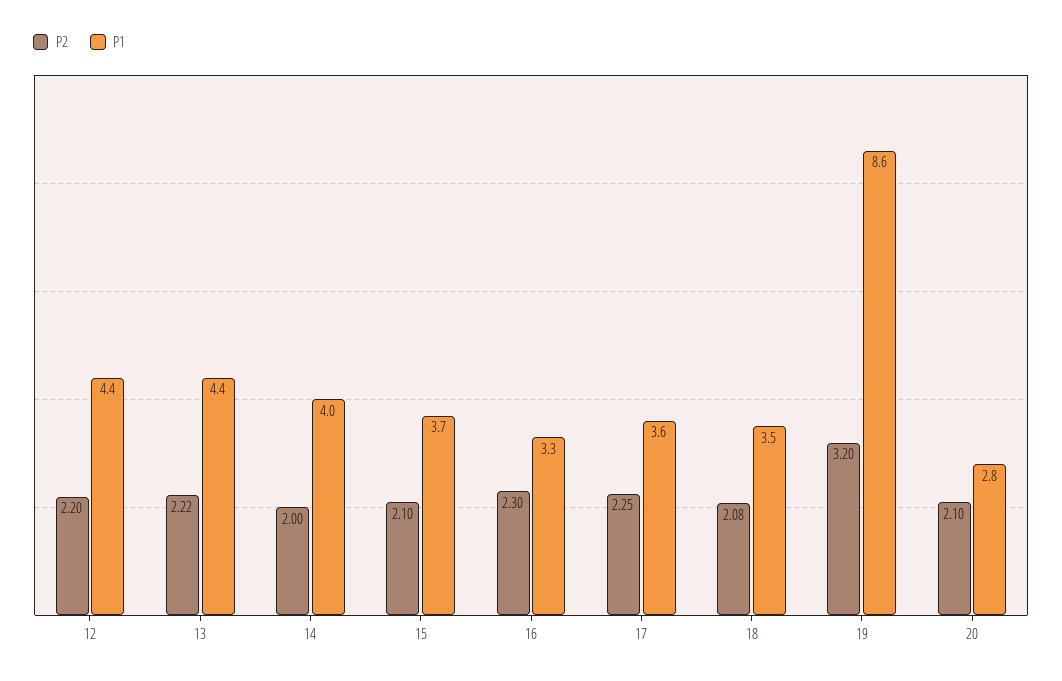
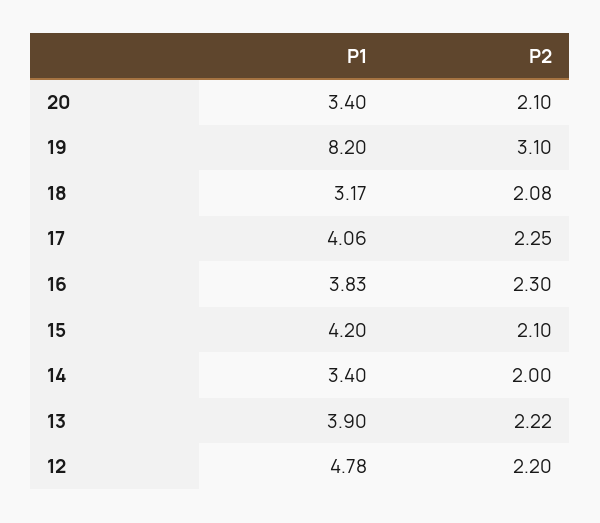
P1, 12: 4.4 -> 4.78
P1, 13: 4.4 -> 3.9
P1, 14: 4 -> 3.4
P1, 15: 3.7 -> 4.2
P1, 16: 3.3 -> 3.83
P1, 17: 3.6 -> 4.06
P1, 18: 3.5 -> 3.17
P2, 19: 3.2 -> 3.1
P1, 19: 8.6 -> 8.2
P1, 20: 2.8 -> 3.4

